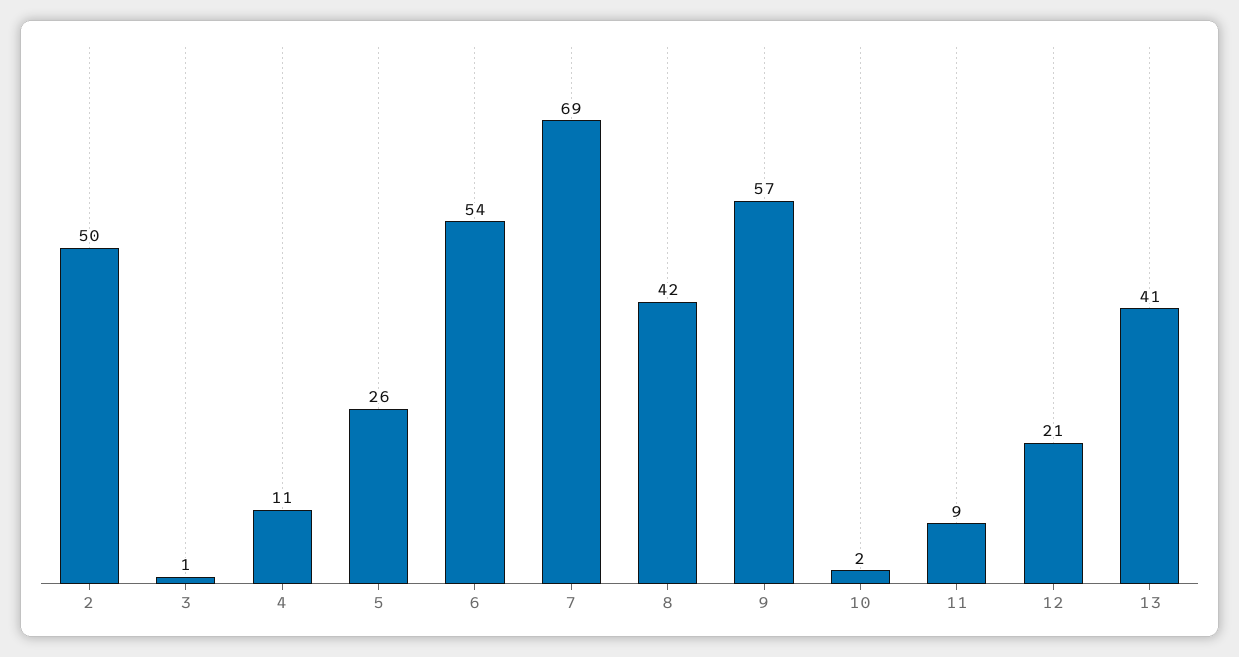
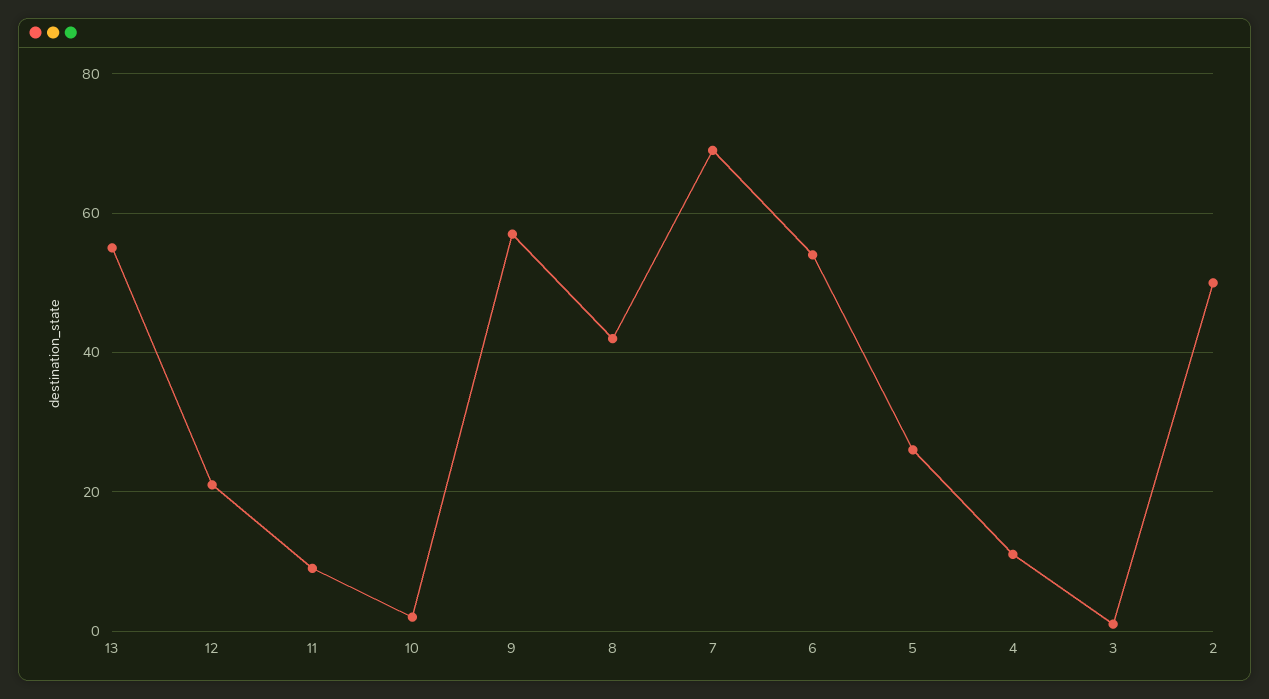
13: 41 -> 55

